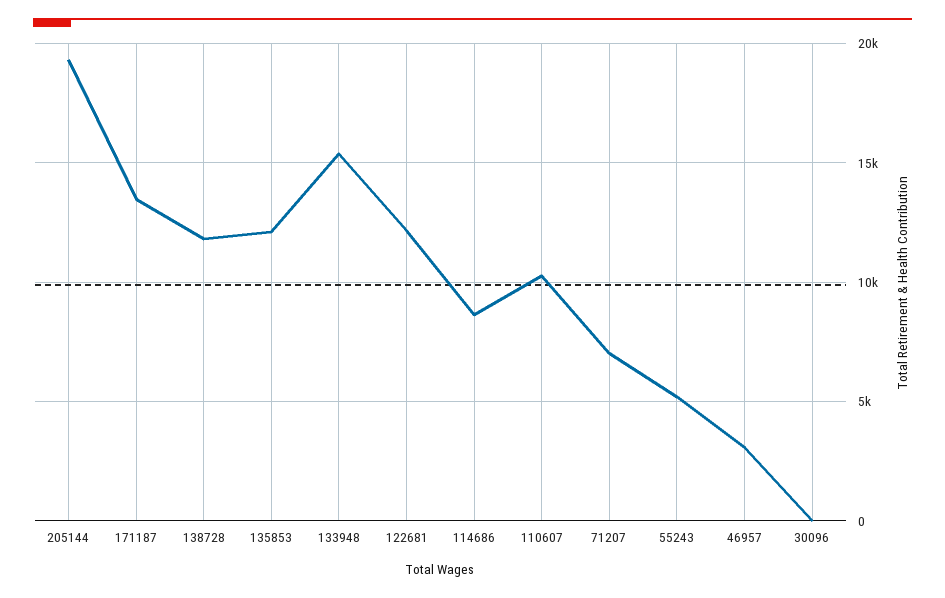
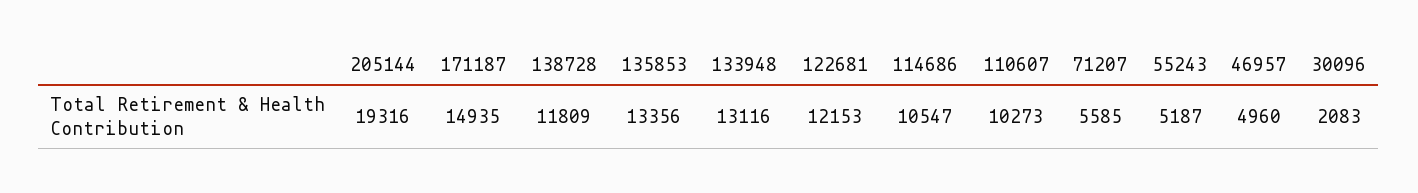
171187: 13500 -> 14935
135853: 12000 -> 13356
133948: 15500 -> 13116
114686: 8500 -> 10547
71207: 7000 -> 5585
46957: 3000 -> 4960
30096: 0 -> 2083

